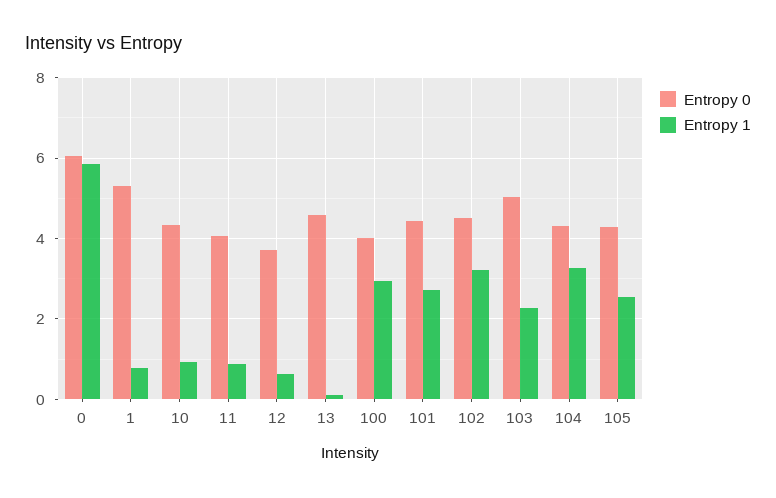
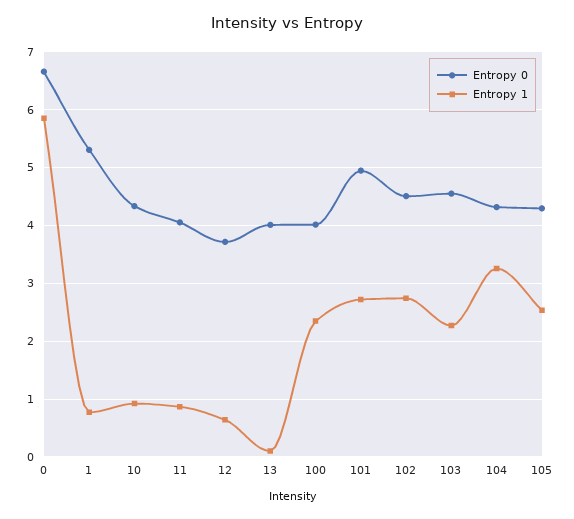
Entropy 0, 0: 6 -> 6.6
Entropy 0, 13: 4.6 -> 4
Entropy 1, 100: 3 -> 2.4
Entropy 0, 101: 4.4 -> 5
Entropy 1, 102: 3.2 -> 2.8
Entropy 0, 103: 5 -> 4.6

